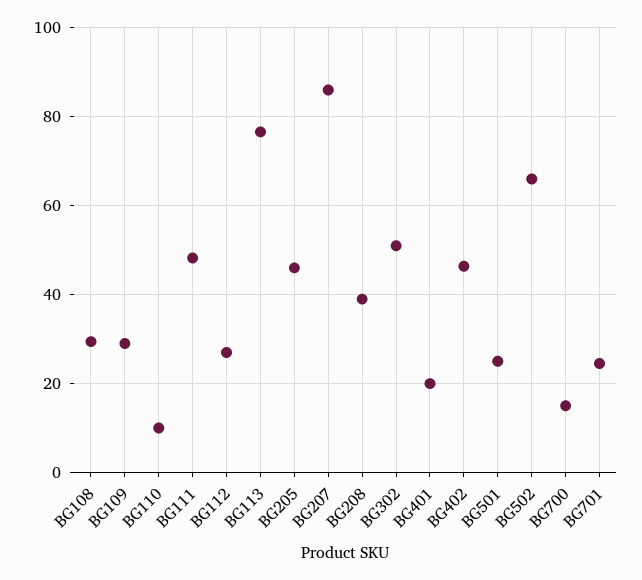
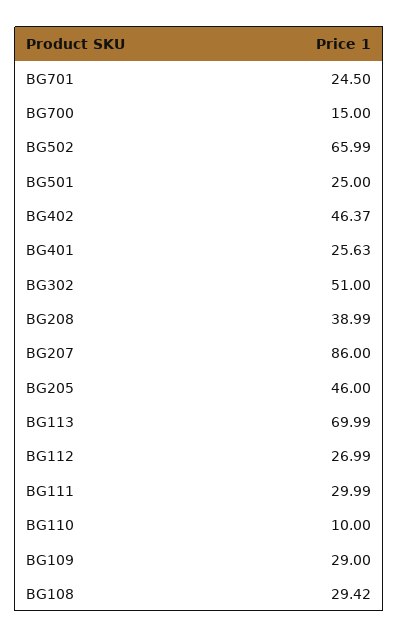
BG111: 48 -> 29.99
BG113: 76 -> 69.99
BG401: 20 -> 25.63

